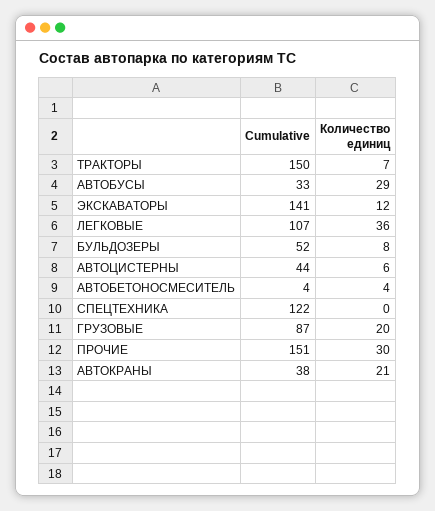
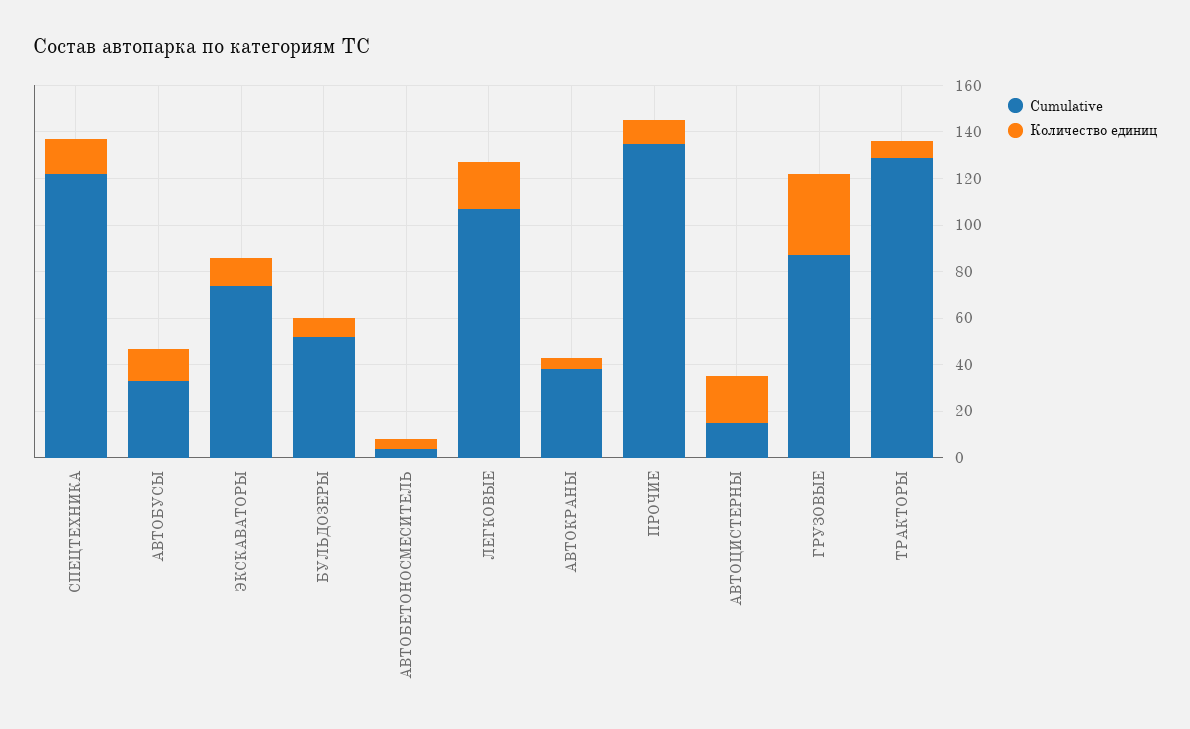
Cumulative, ТРАКТОРЫ: 150 -> 130
Количество единиц, АВТОБУСЫ: 29 -> 15
Cumulative, ЭКСКАВАТОРЫ: 141 -> 75
Количество единиц, ЛЕГКОВЫЕ: 36 -> 20
Cumulative, АВТОЦИСТЕРНЫ: 44 -> 15
Количество единиц, АВТОЦИСТЕРНЫ: 6 -> 20
Количество единиц, СПЕЦТЕХНИКА: 0 -> 15
Количество единиц, ГРУЗОВЫЕ: 20 -> 35
Cumulative, ПРОЧИЕ: 151 -> 135
Количество единиц, ПРОЧИЕ: 30 -> 10
Количество единиц, АВТОКРАНЫ: 21 -> 5

